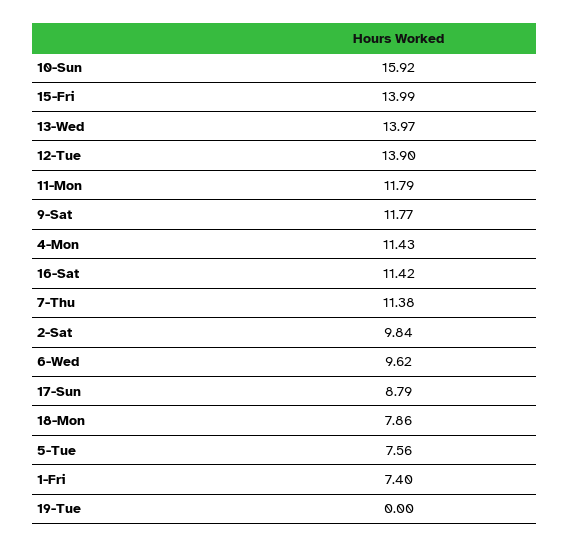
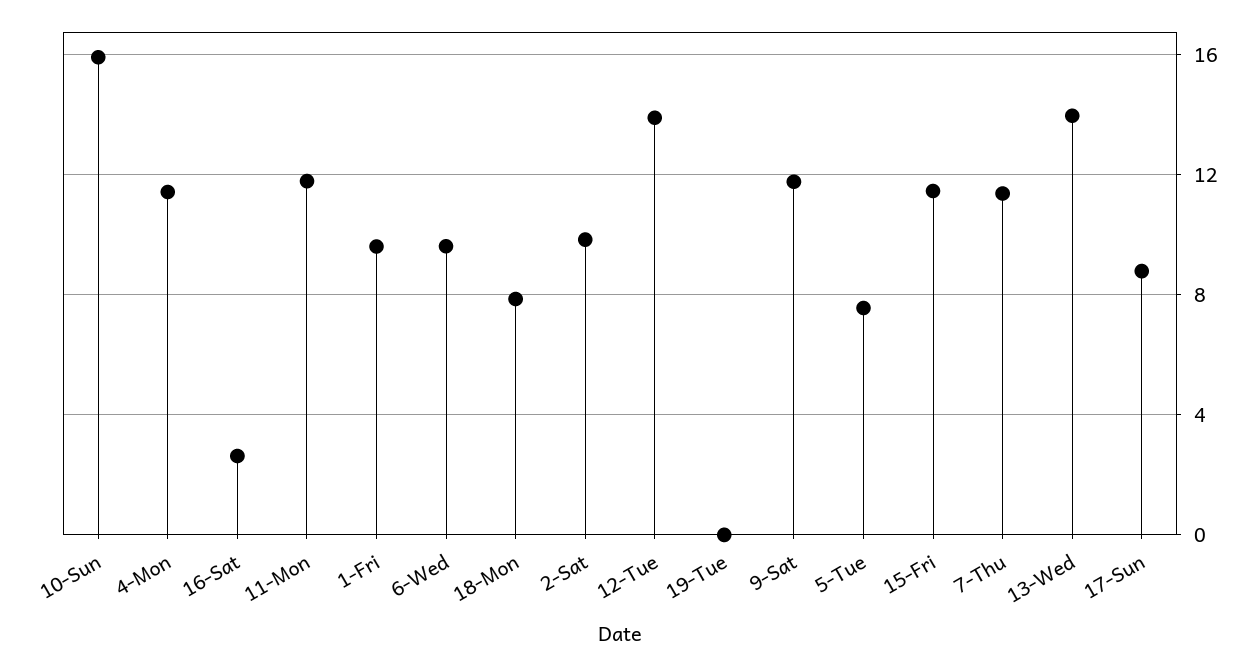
15-Fri: 13.99 -> 11.5
16-Sat: 11.42 -> 2.5
1-Fri: 7.4 -> 9.5

